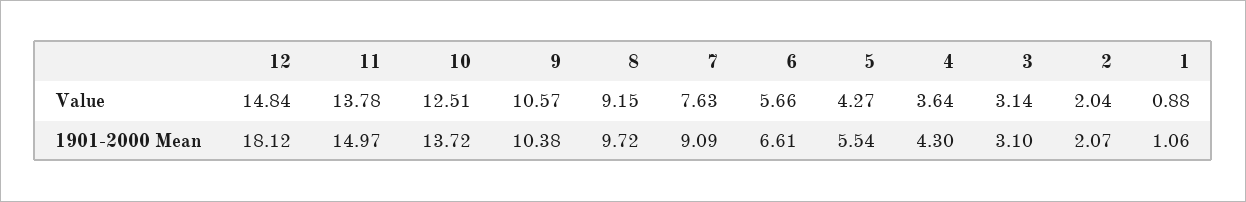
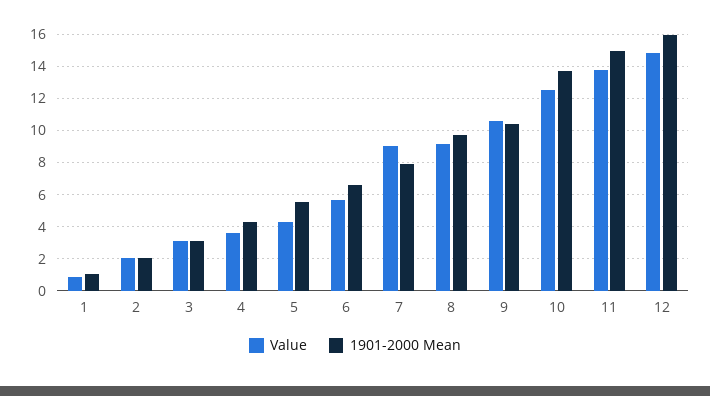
Value, 7: 7.63 -> 9
1901-2000 Mean, 12: 18.12 -> 16
1901-2000 Mean, 7: 9.09 -> 8

